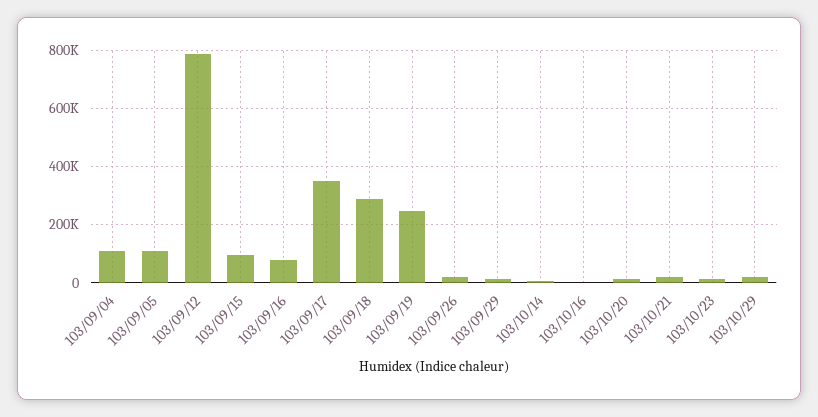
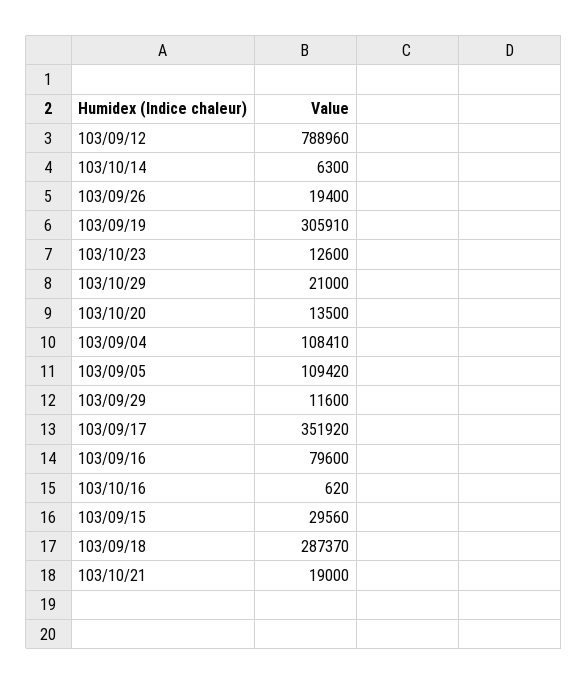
103/09/15: 100000 -> 29560
103/09/19: 250000 -> 305910

